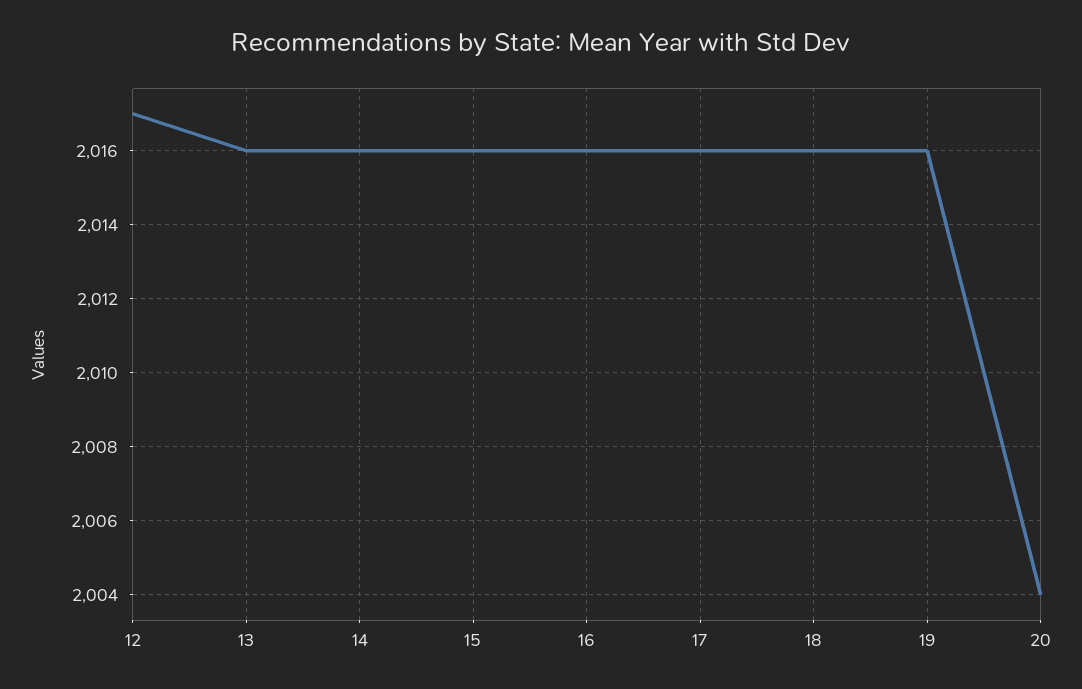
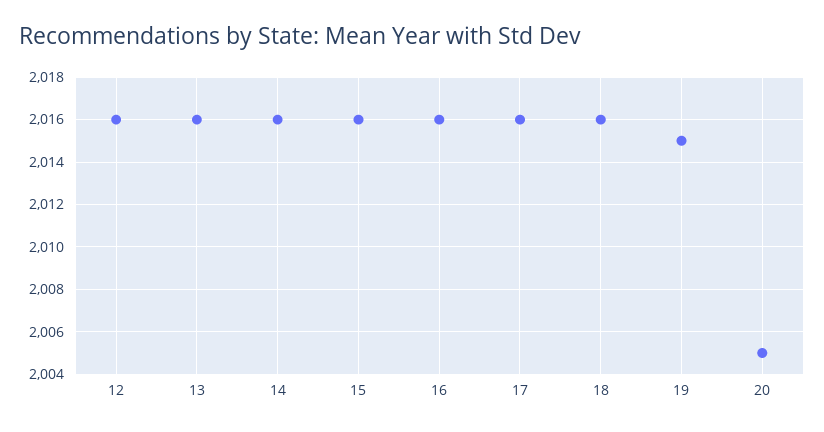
12: 2017 -> 2016
19: 2016 -> 2015
20: 2004 -> 2005

